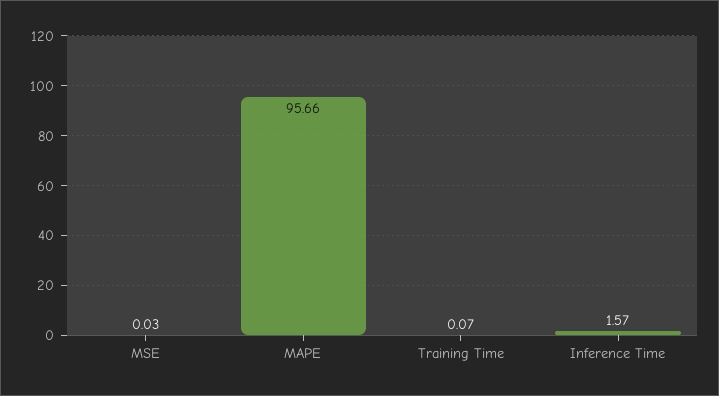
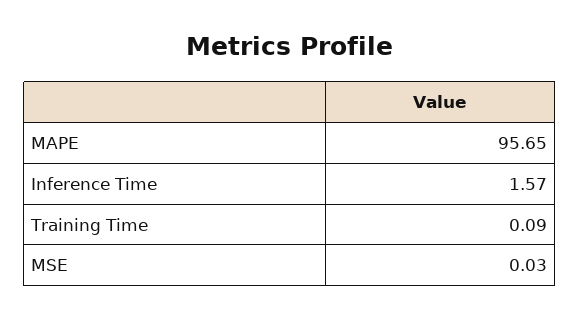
MAPE: 95.66 -> 95.65
Training Time: 0.07 -> 0.09

